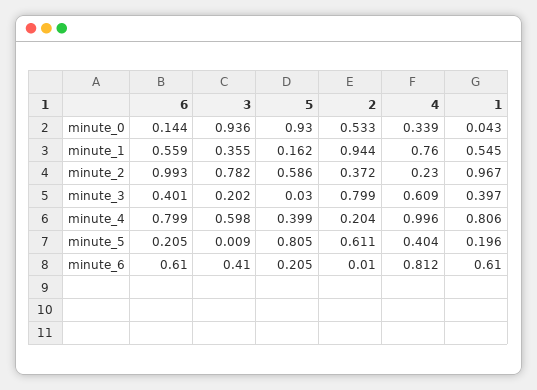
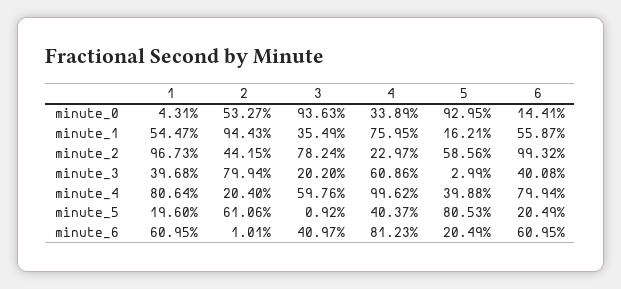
2, minute_2: 0.372 -> 0.4415

